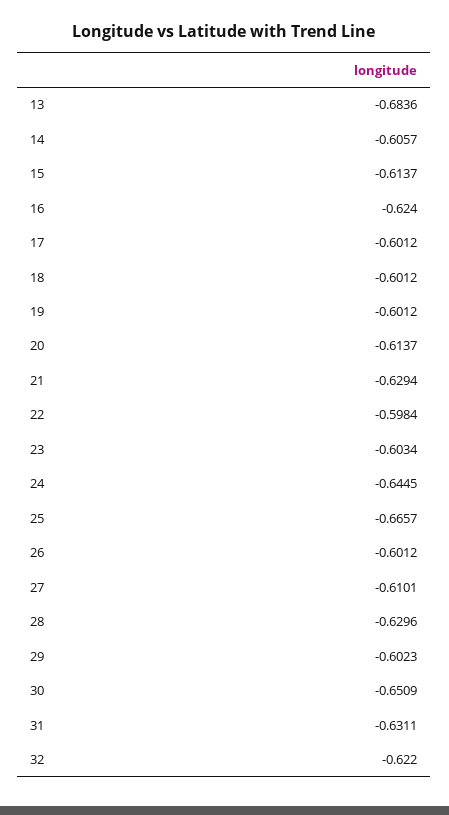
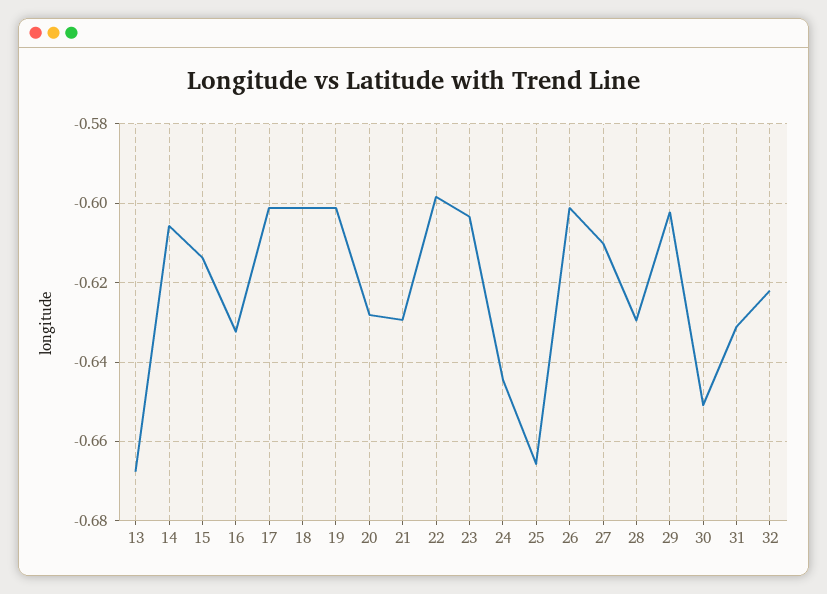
13: -0.6836 -> -0.668
16: -0.624 -> -0.632
20: -0.6137 -> -0.628

